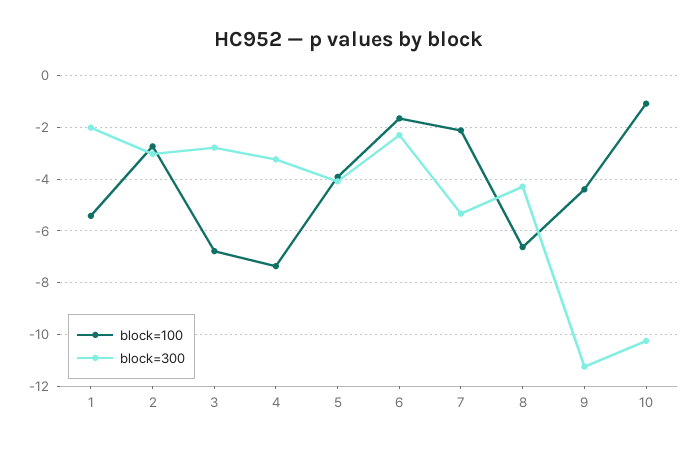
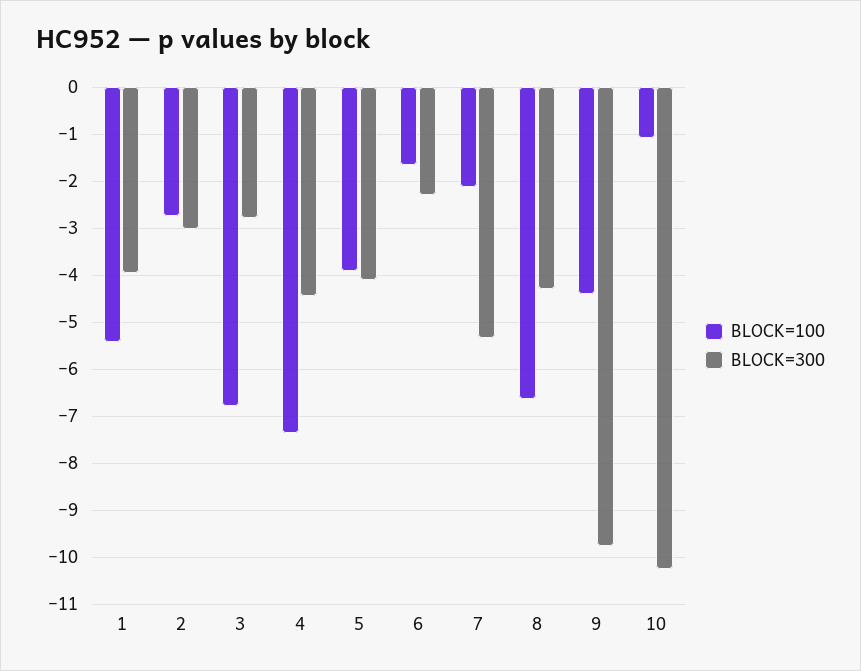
block=300, 1: -2 -> -4
block=300, 4: -3.25 -> -4.4
block=300, 9: -11.25 -> -9.8

